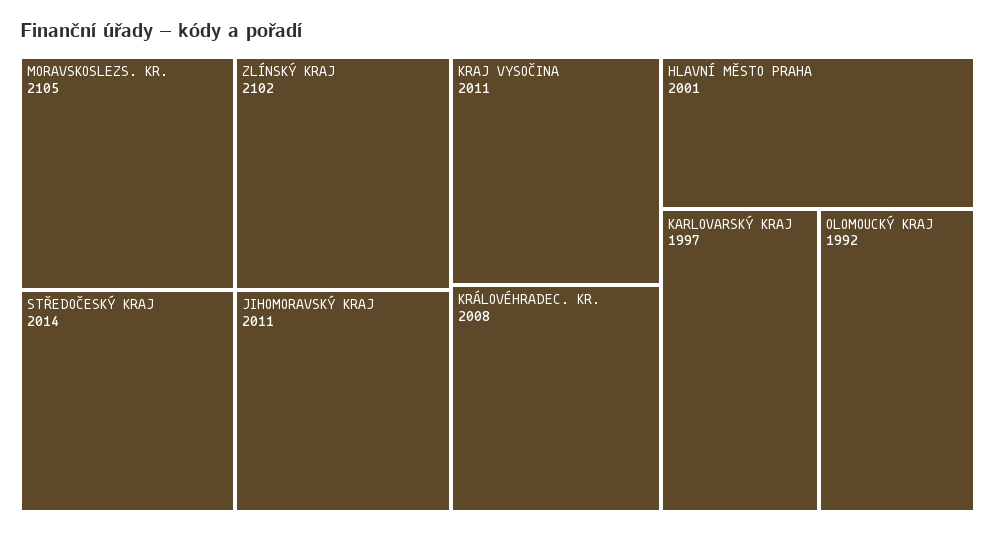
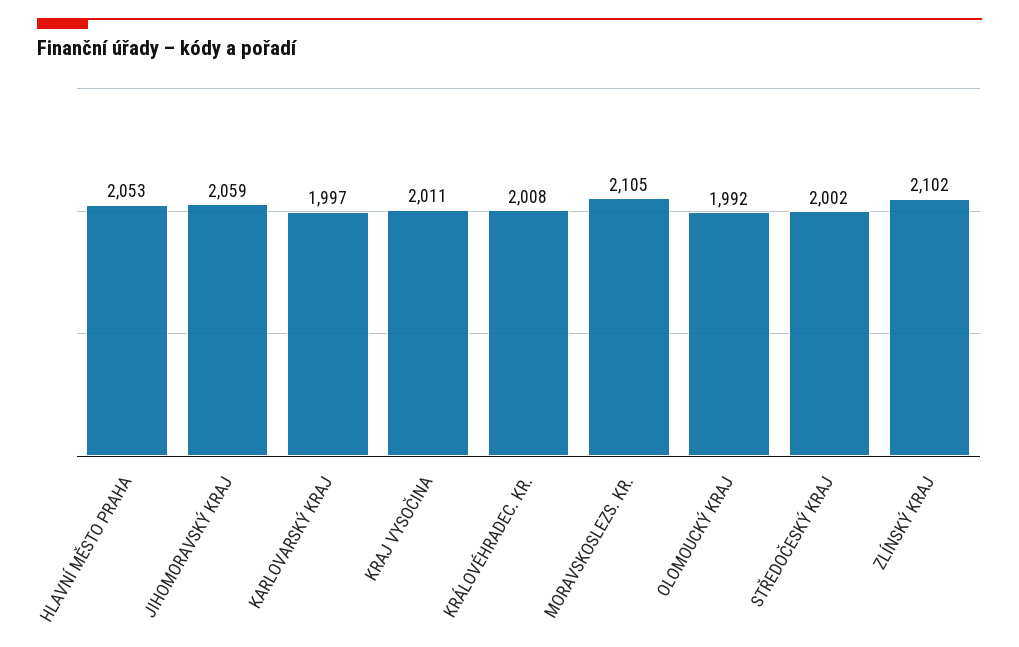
STŘEDOČESKÝ KRAJ: 2014 -> 2002
JIHOMORAVSKÝ KRAJ: 2011 -> 2059
HLAVNÍ MĚSTO PRAHA: 2001 -> 2053

